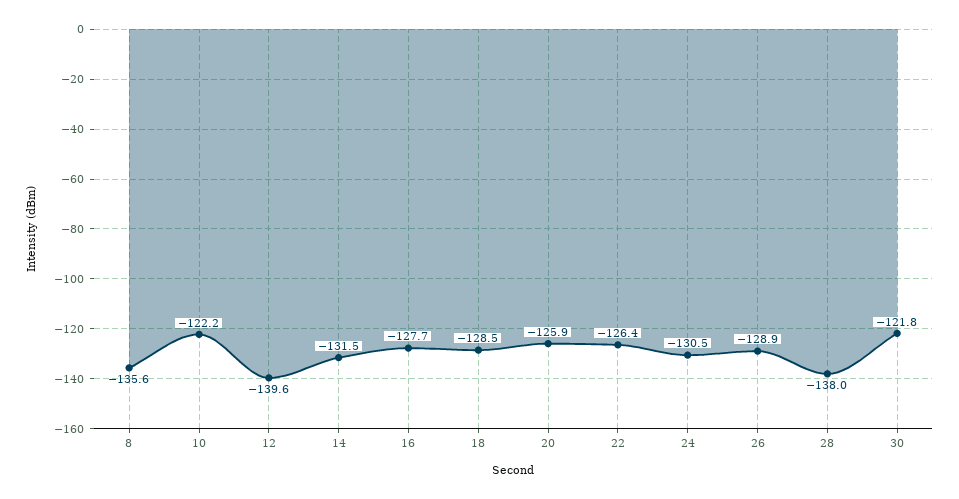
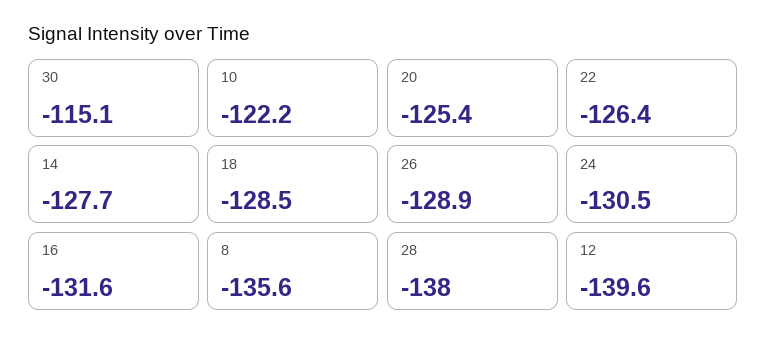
14: -131.5 -> -127.7
16: -127.7 -> -131.6
20: -125.9 -> -125.4
30: -121.8 -> -115.1

